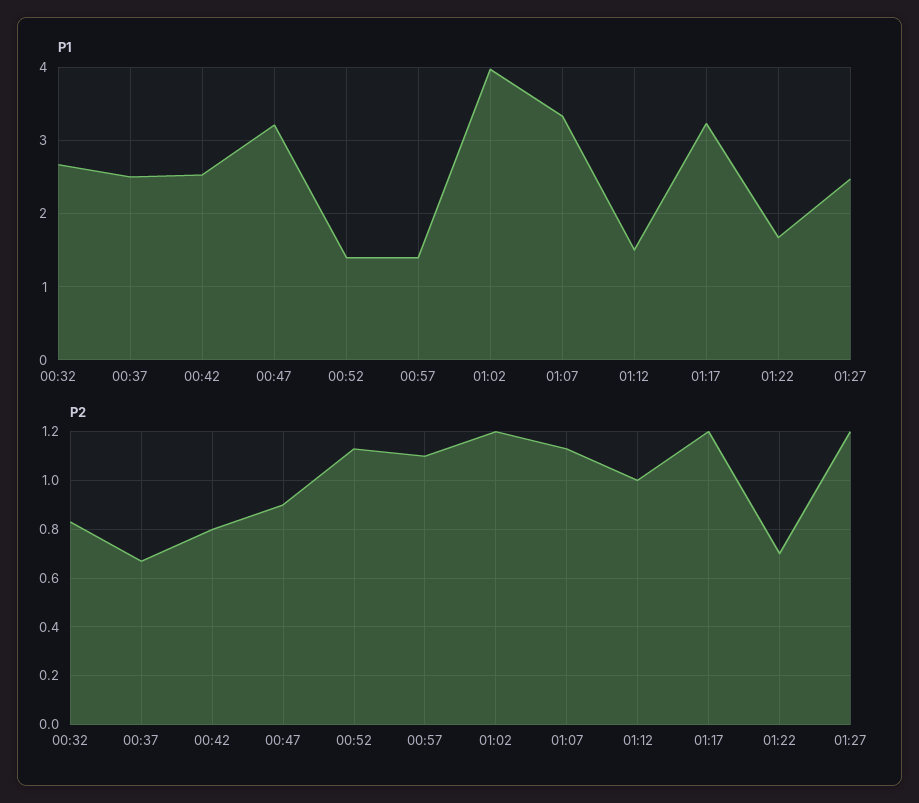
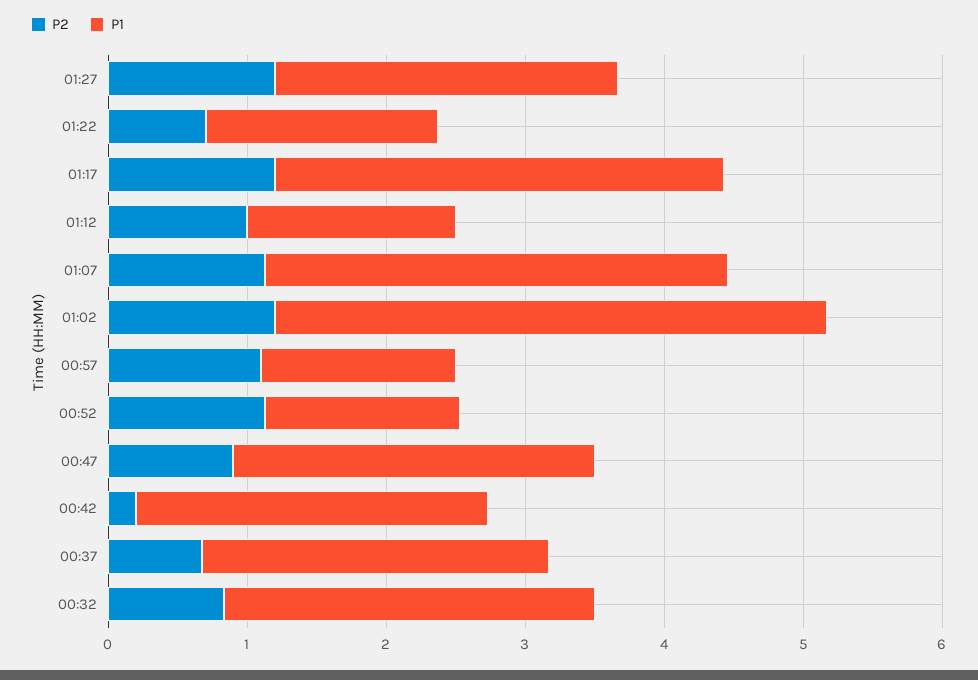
P1, 00:47: 3.2 -> 2.6
P2, 00:42: 0.8 -> 0.2

